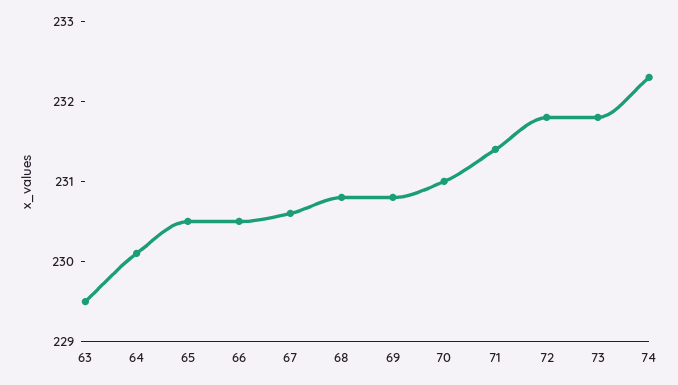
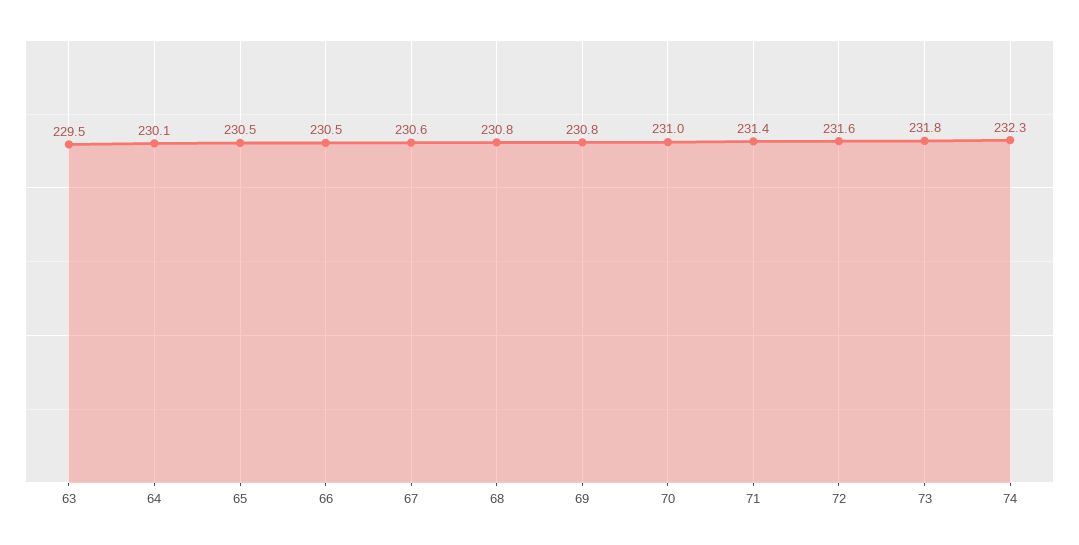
72: 231.8 -> 231.6

